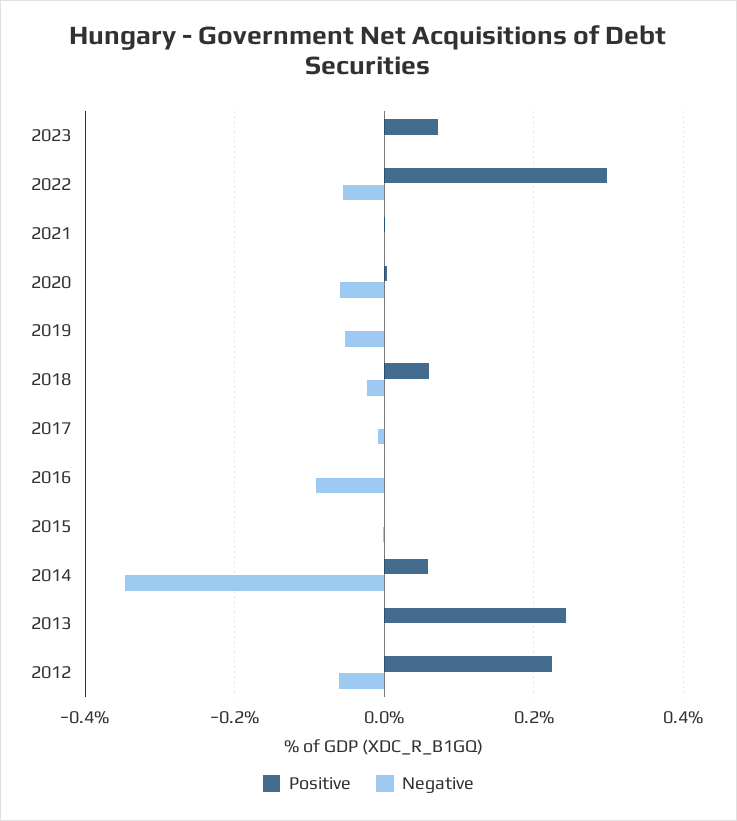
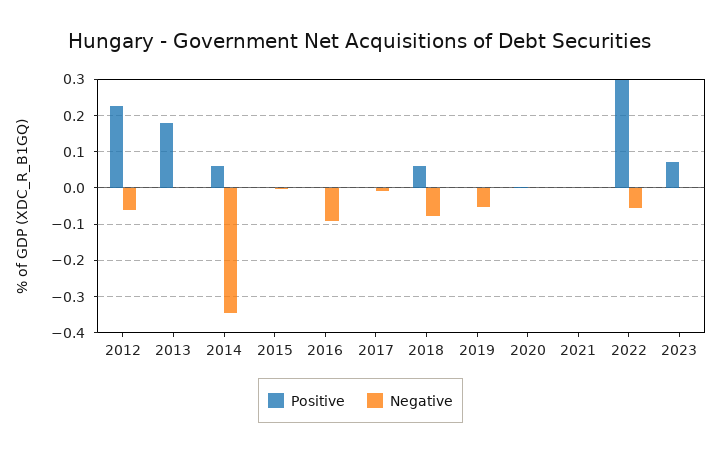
Negative, 2020: -0.06 -> 0
Negative, 2018: -0.02 -> -0.08
Positive, 2013: 0.24 -> 0.18

